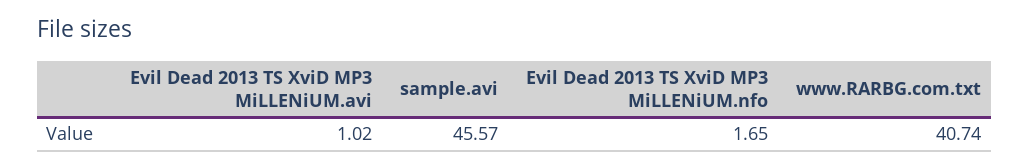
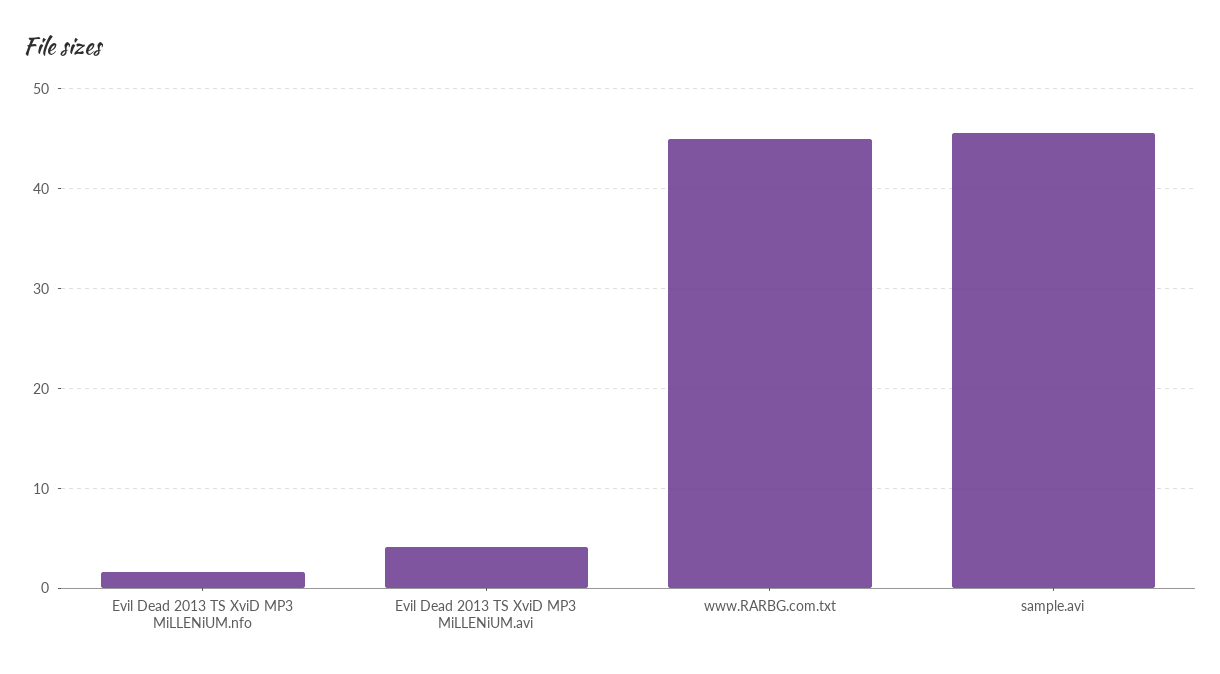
Evil Dead 2013 TS XviD MP3 MiLLENiUM.avi: 1.02 -> 4
www.RARBG.com.txt: 40.74 -> 45

